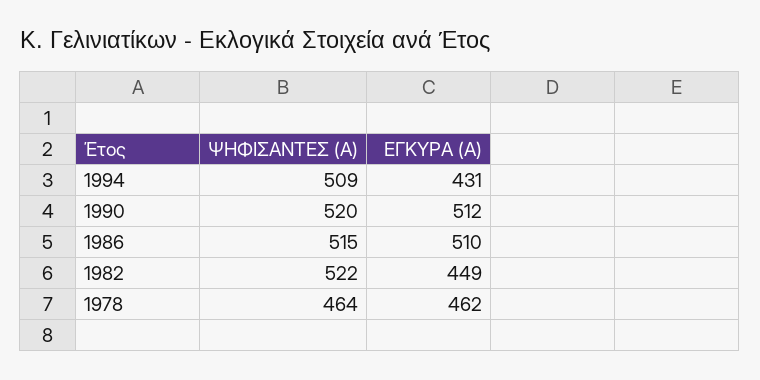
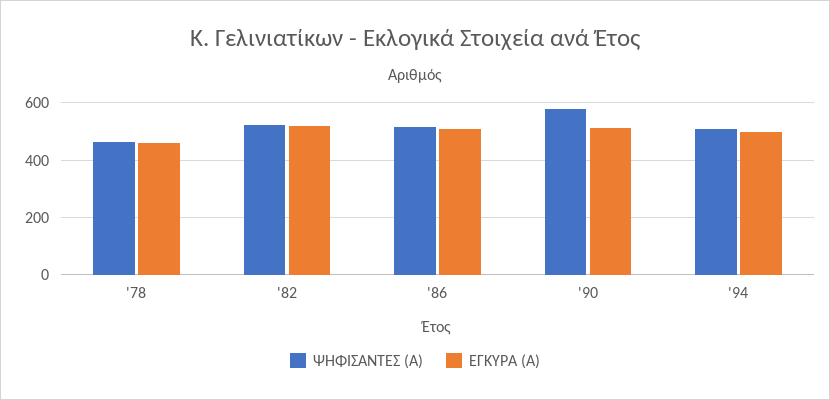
ΕΓΚΥΡΑ (Α), 1994: 431 -> 500
ΨΗΦΙΣΑΝΤΕΣ (Α), 1990: 520 -> 575
ΕΓΚΥΡΑ (Α), 1982: 449 -> 525

